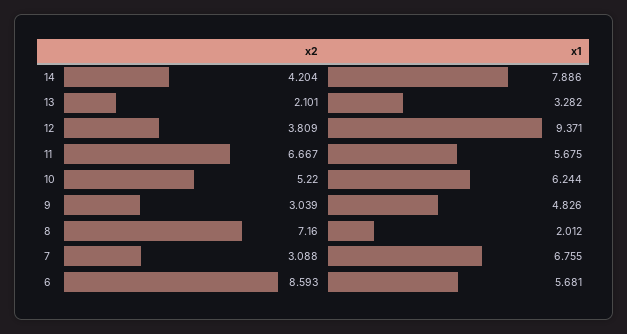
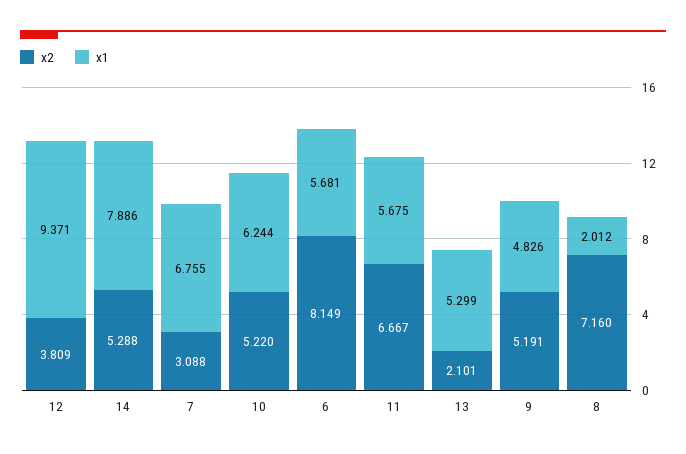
x2, 14: 4.204 -> 5.288
x1, 13: 3.282 -> 5.299
x2, 9: 3.039 -> 5.191
x2, 6: 8.593 -> 8.149

